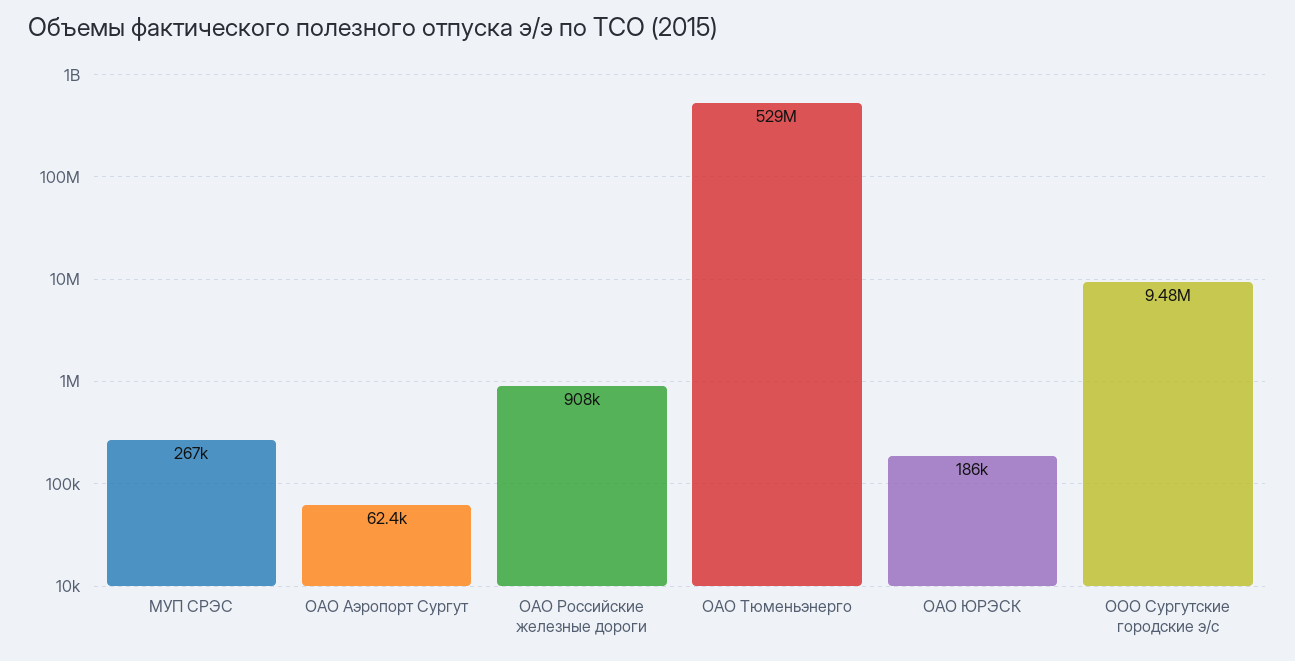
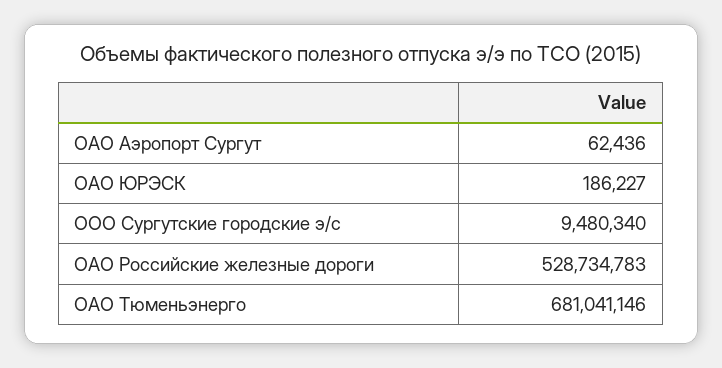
МУП СРЭС: 267000 -> none
ОАО Российские железные дороги: 908000 -> 528734783
ОАО Тюменьэнерго: 529000000 -> 681041146

